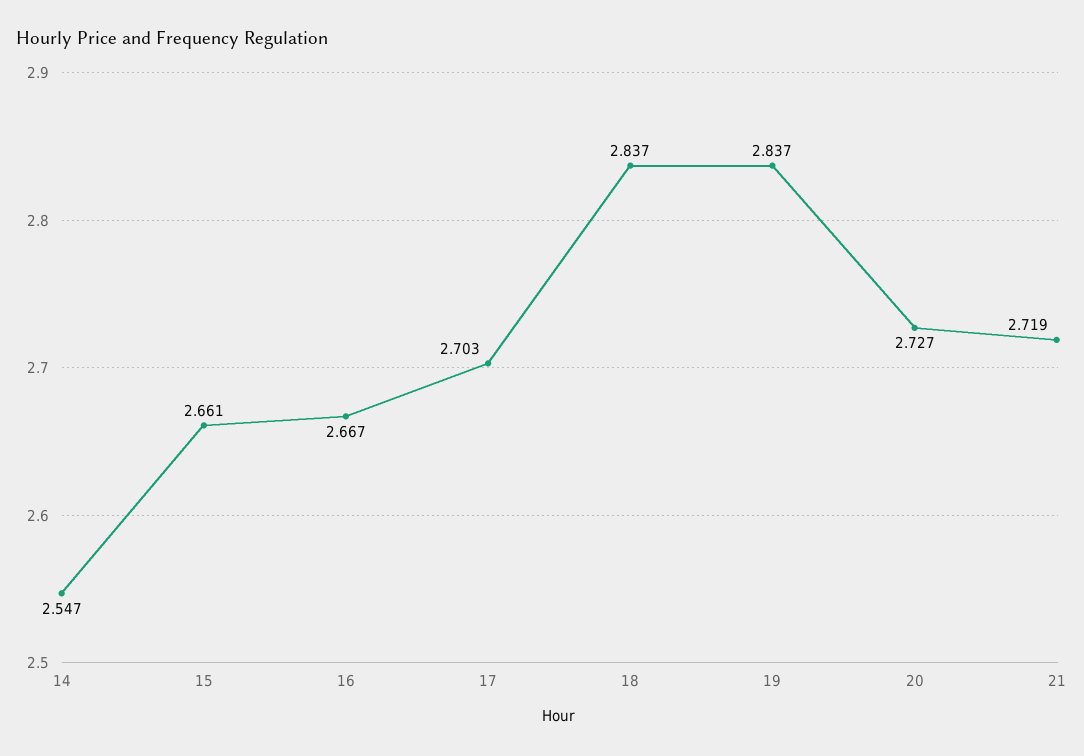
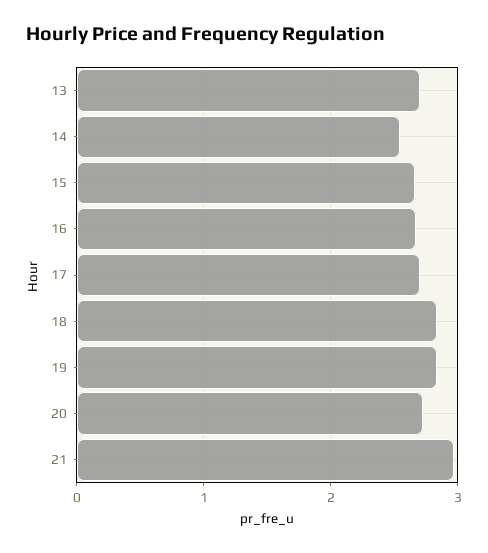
21: 2.719 -> 3
13: none -> 2.7

